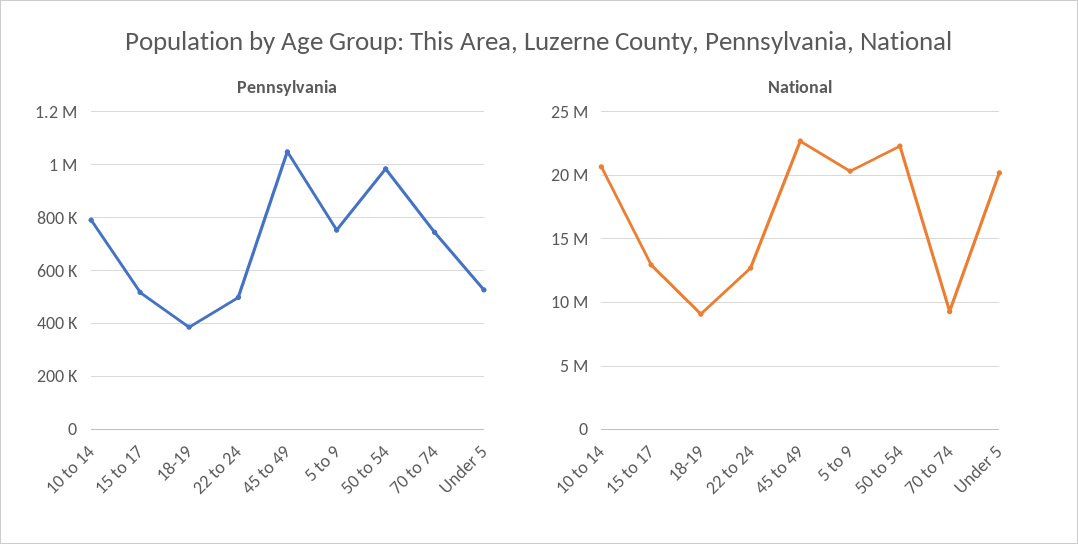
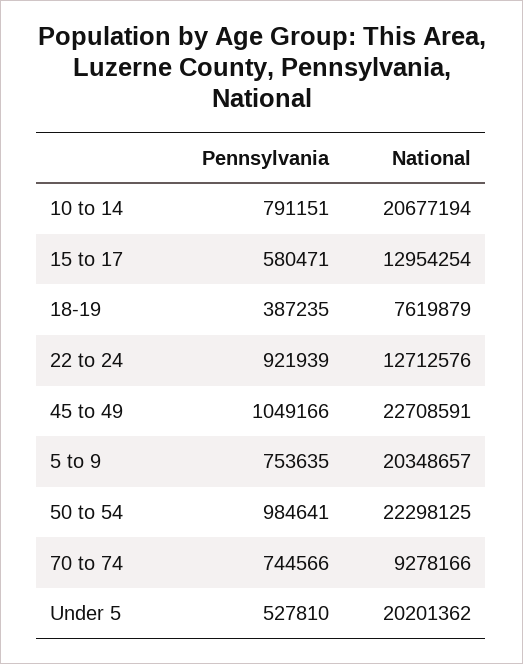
Pennsylvania, 15 to 17: 525000 -> 580471
Pennsylvania, 22 to 24: 500000 -> 921939
National, 18-19: 9000000 -> 7619879

